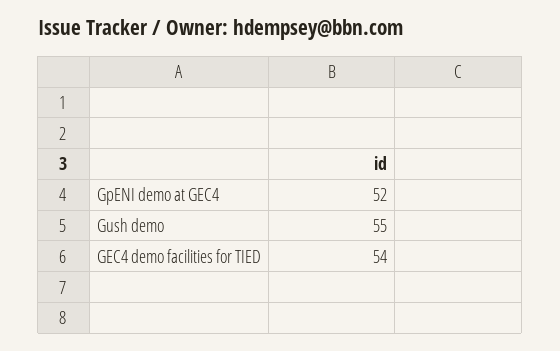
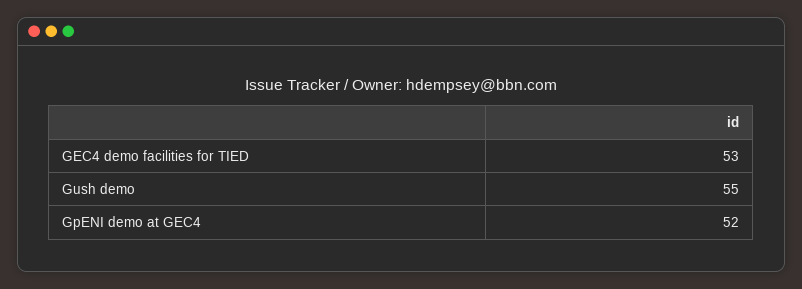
GEC4 demo facilities for TIED: 54 -> 53

